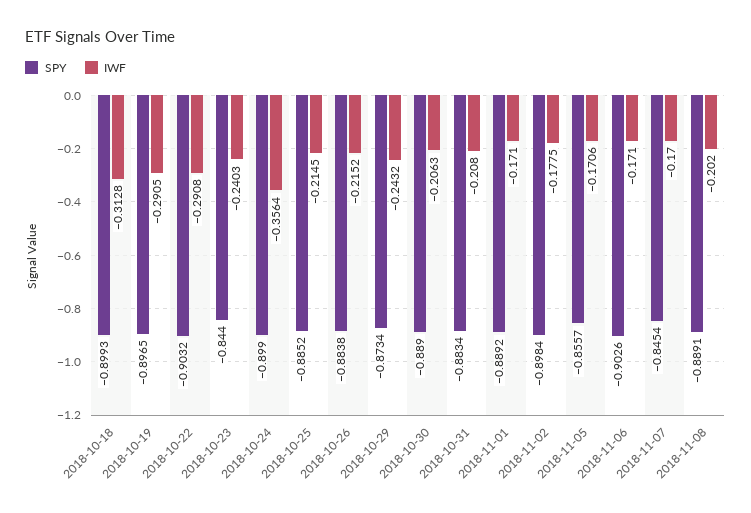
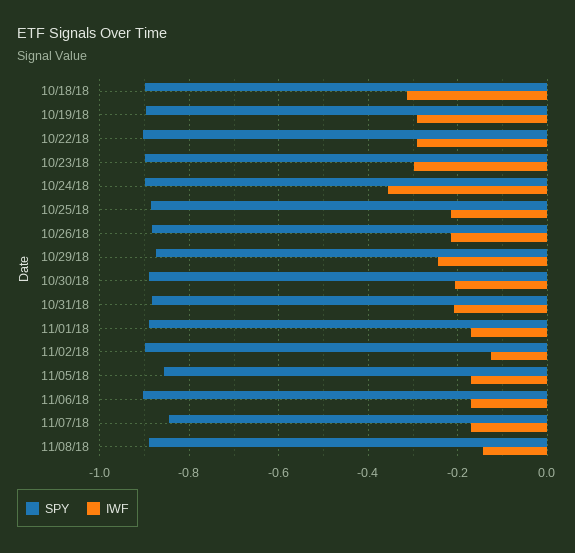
SPY, 2018-10-23: -0.844 -> -0.9
IWF, 2018-10-23: -0.2403 -> -0.3
IWF, 2018-11-02: -0.1775 -> -0.12
IWF, 2018-11-08: -0.202 -> -0.14

